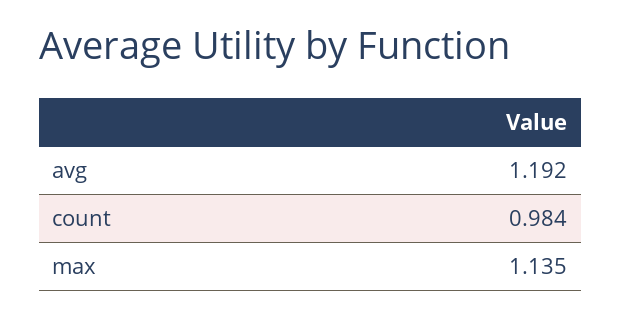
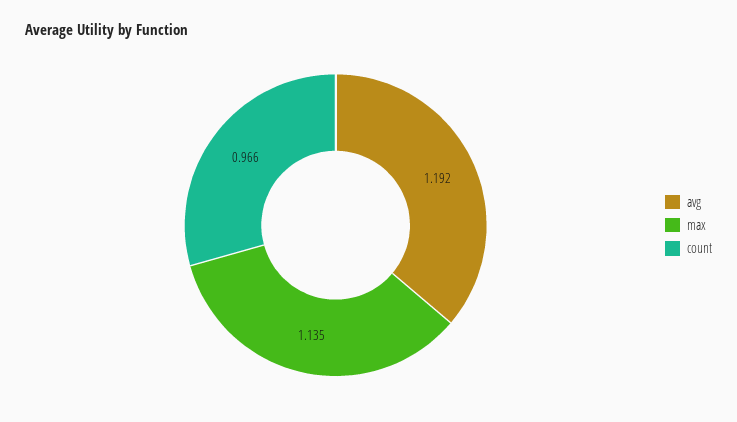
count: 0.984 -> 0.966

